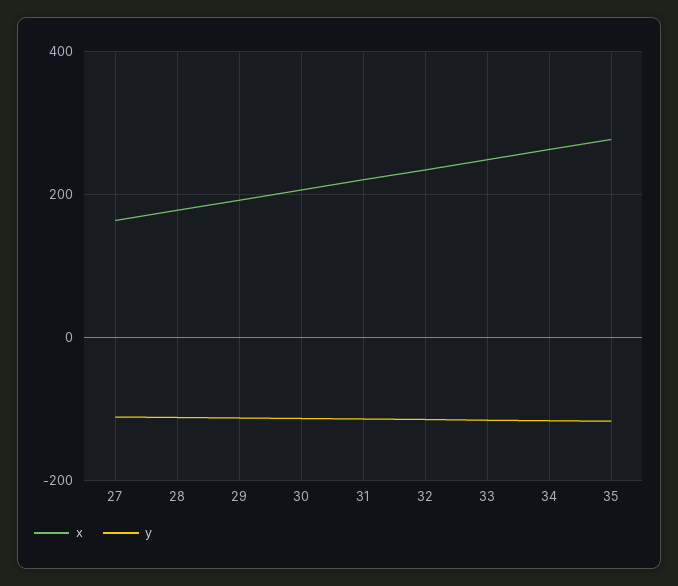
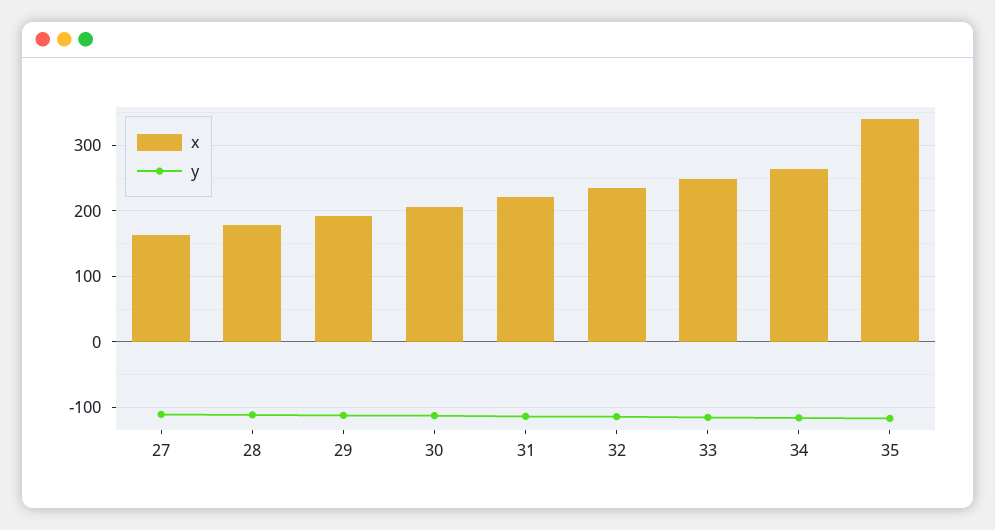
x, 35: 280 -> 340

